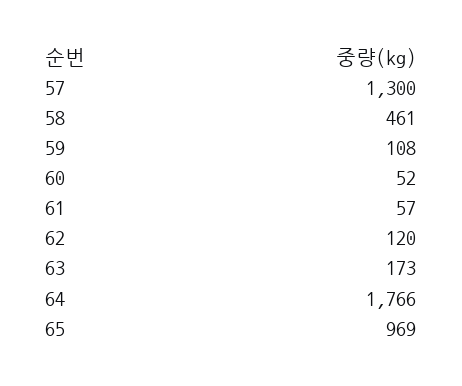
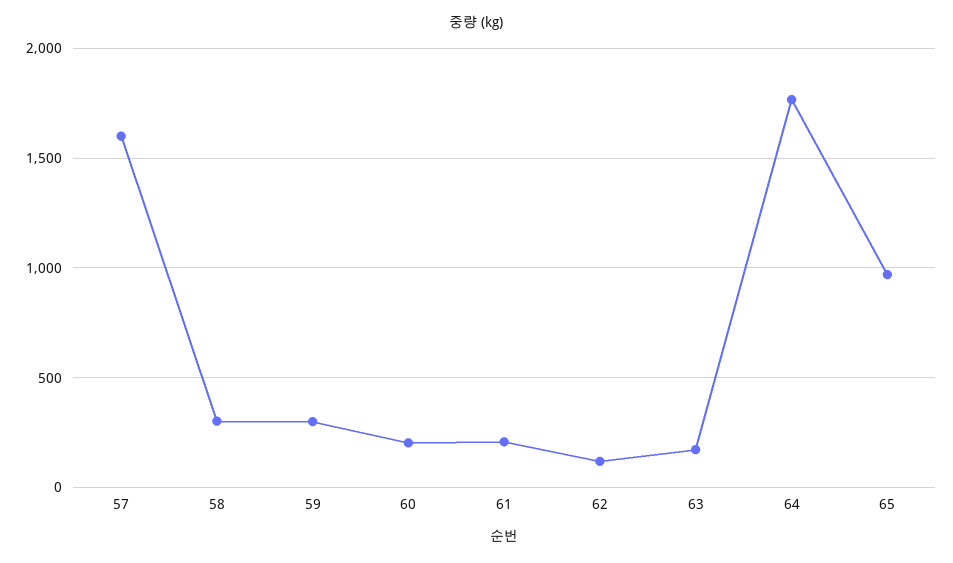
57: 1300 -> 1600
58: 461 -> 300
59: 108 -> 300
60: 52 -> 200
61: 57 -> 200

